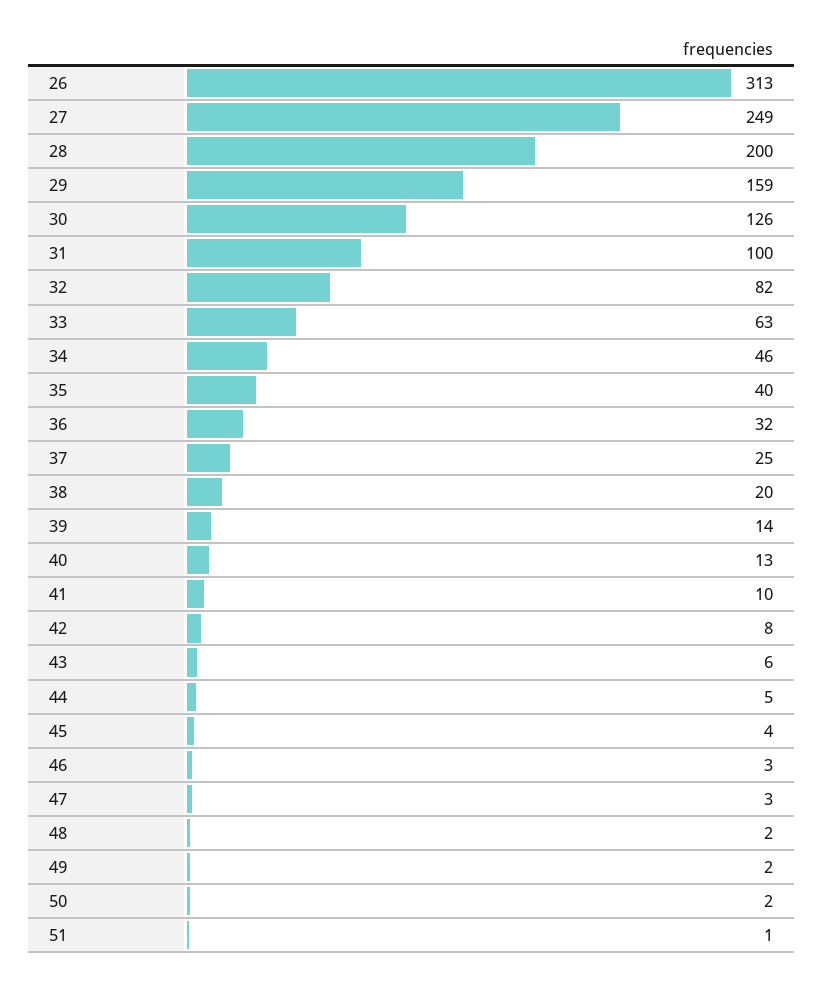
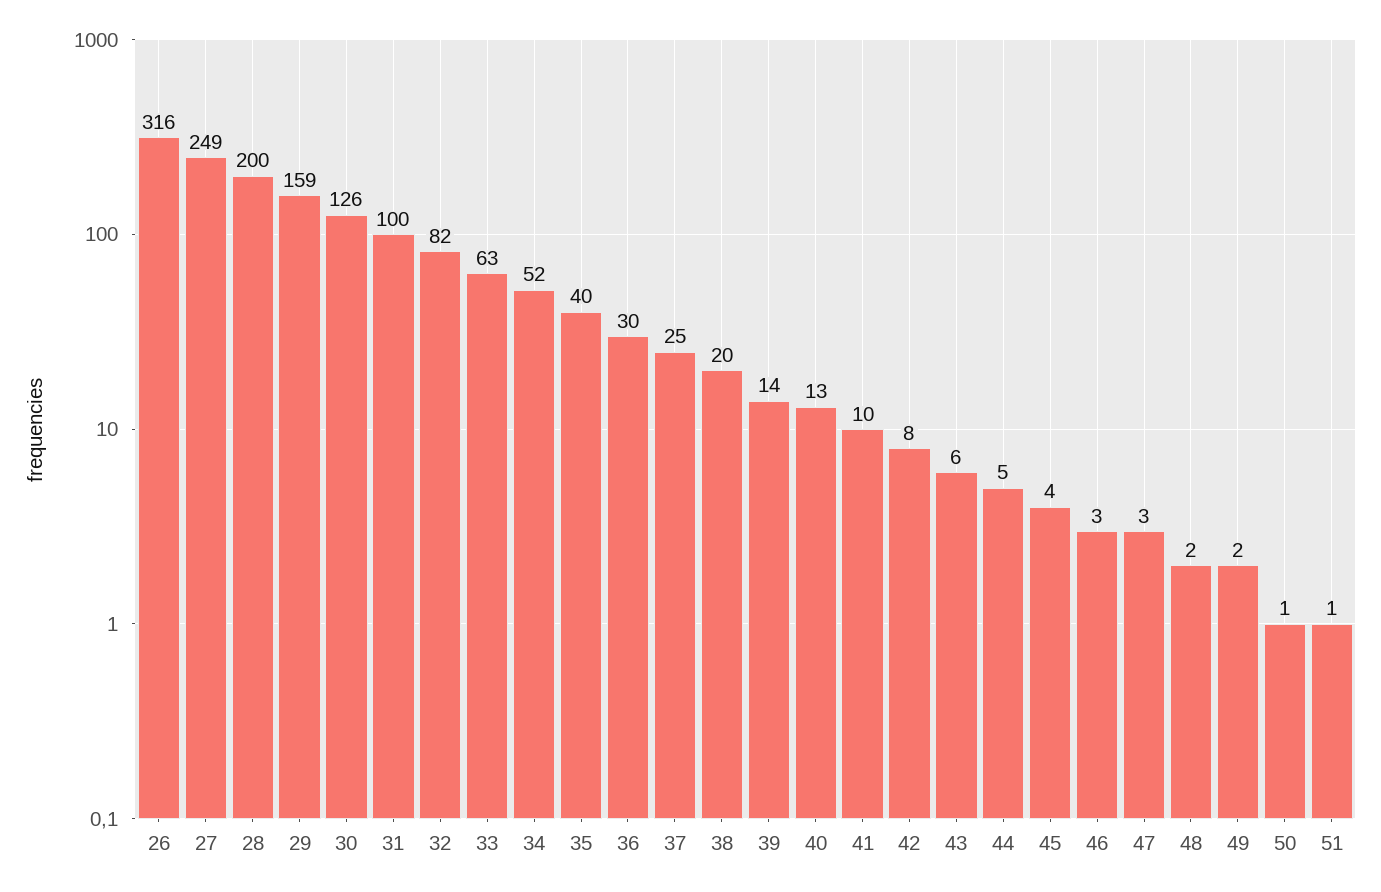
26: 313 -> 316
34: 46 -> 52
36: 32 -> 30
50: 2 -> 1

